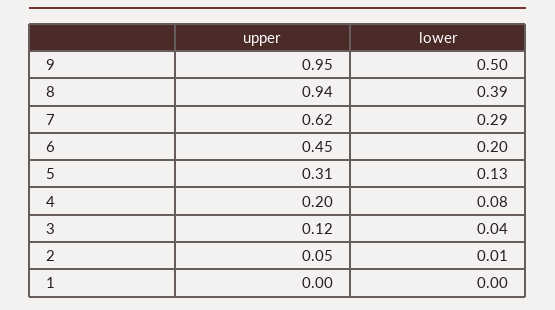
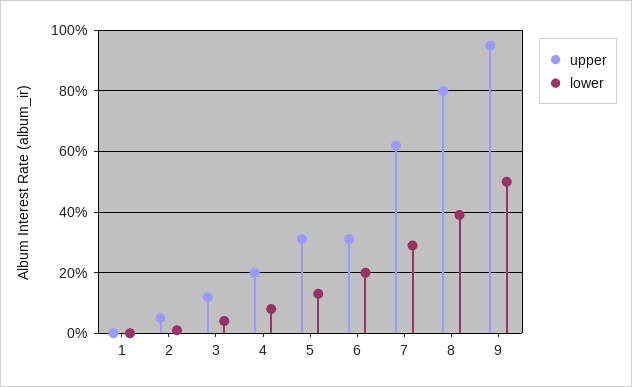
upper, 8: 0.94 -> 0.8
upper, 6: 0.45 -> 0.3

